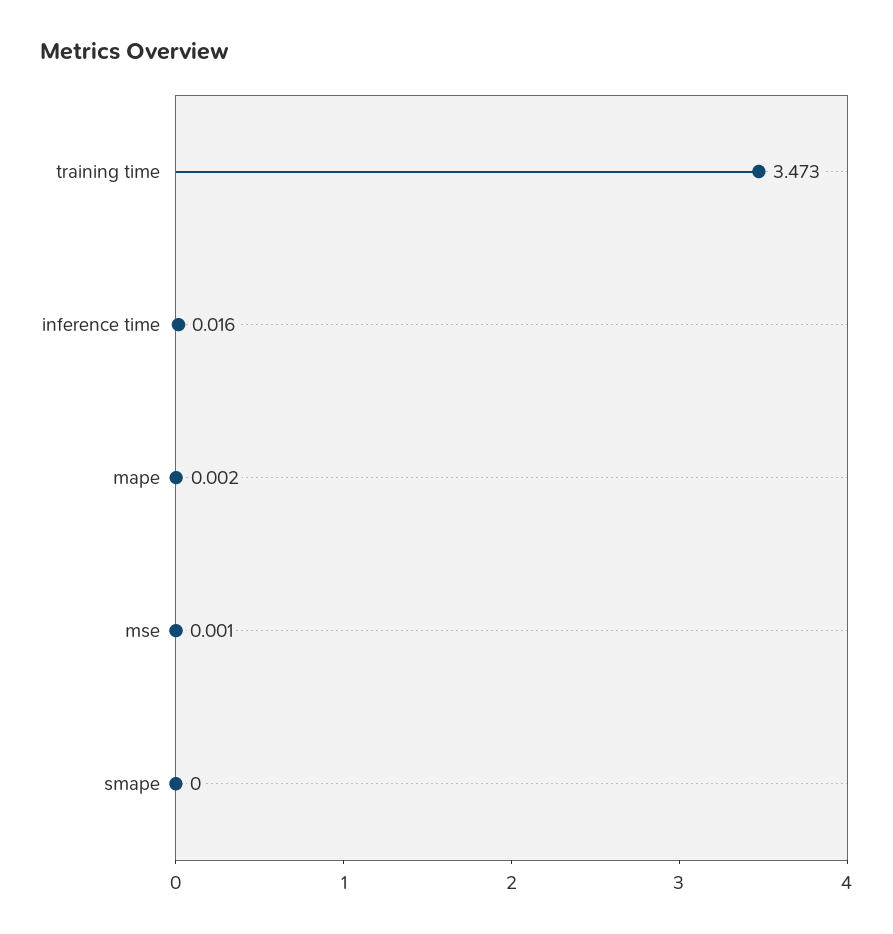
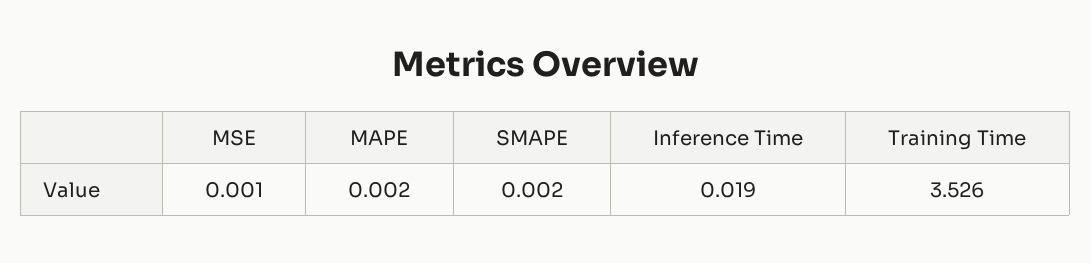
training time: 3.473 -> 3.526
inference time: 0.016 -> 0.019
smape: 0 -> 0.002

